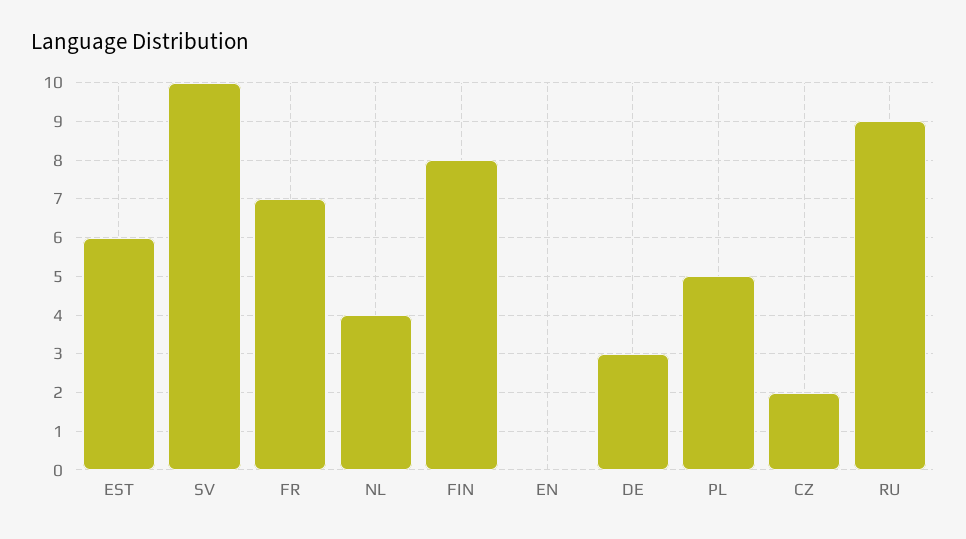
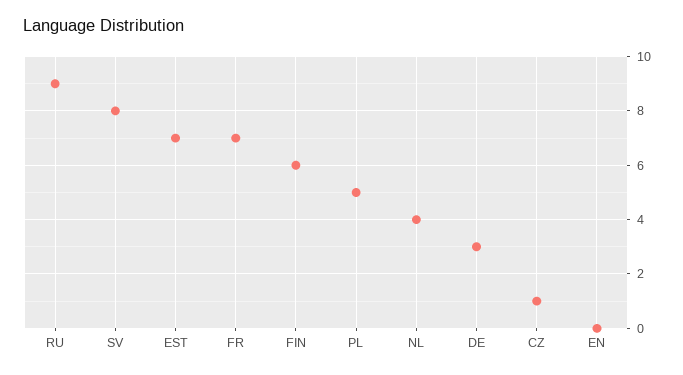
EST: 6 -> 7
SV: 10 -> 8
FIN: 8 -> 6
CZ: 2 -> 1

